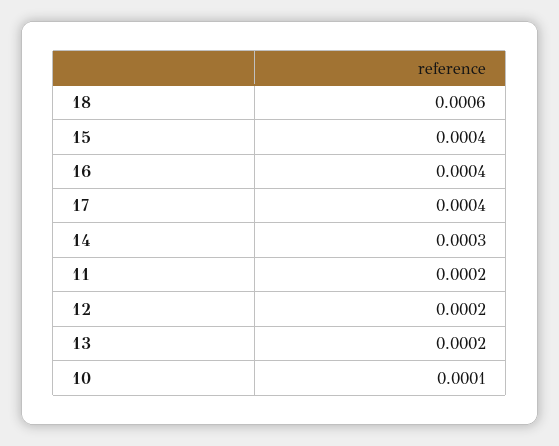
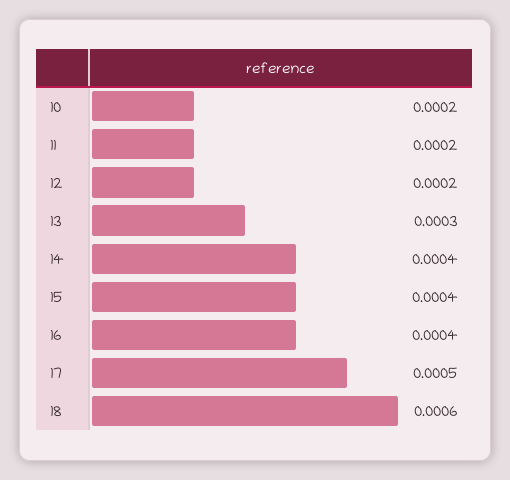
17: 0.0004 -> 0.0005
14: 0.0003 -> 0.0004
13: 0.0002 -> 0.0003
10: 0.0001 -> 0.0002

